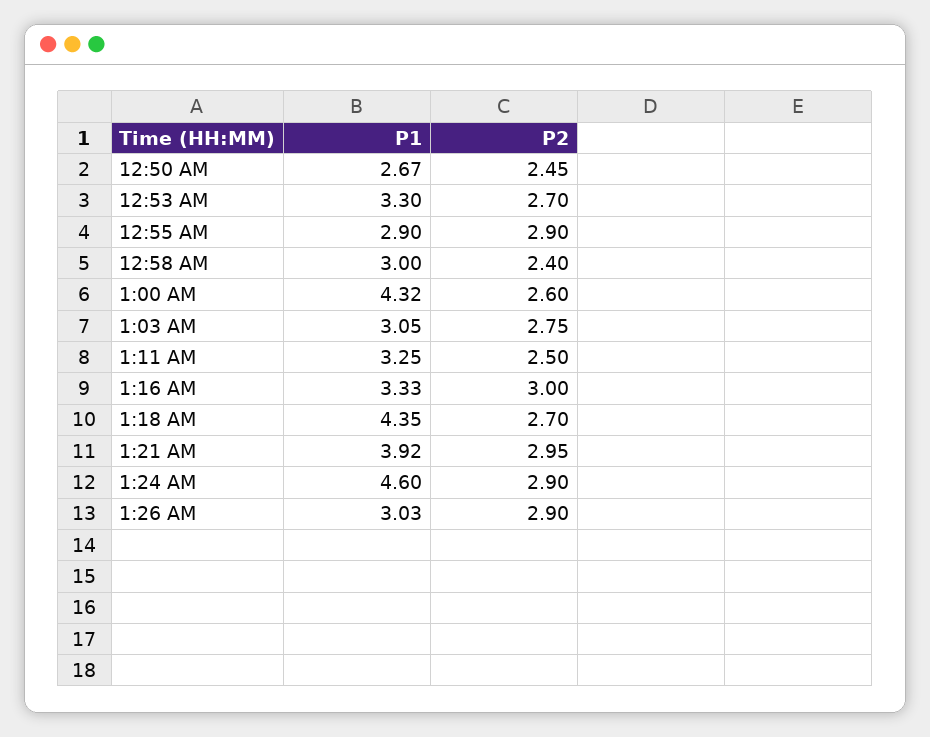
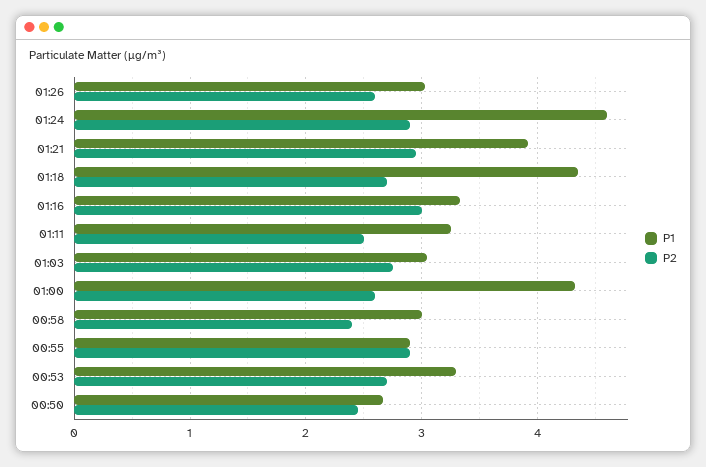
P2, 1:26 AM: 2.9 -> 2.6

